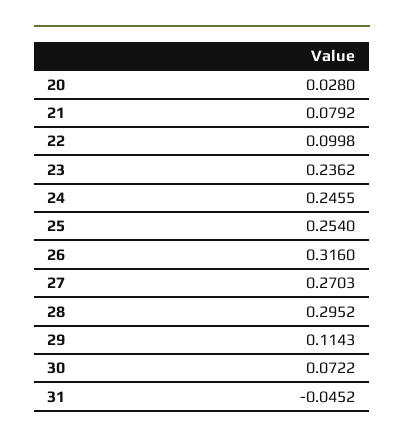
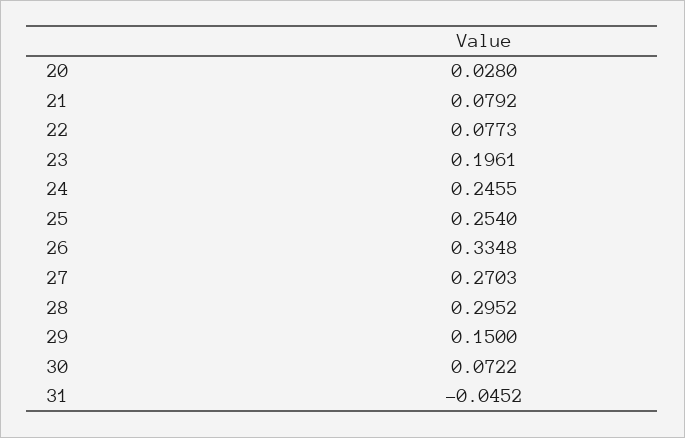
22: 0.0998 -> 0.0773
23: 0.2362 -> 0.1961
26: 0.316 -> 0.3348
29: 0.1143 -> 0.15

